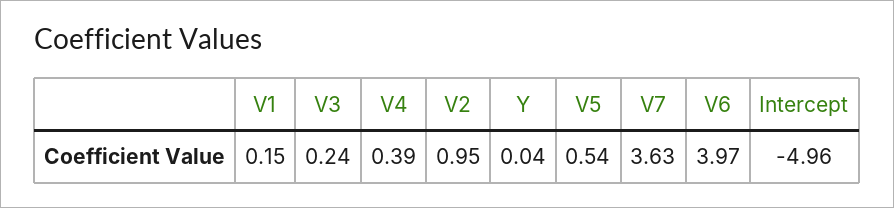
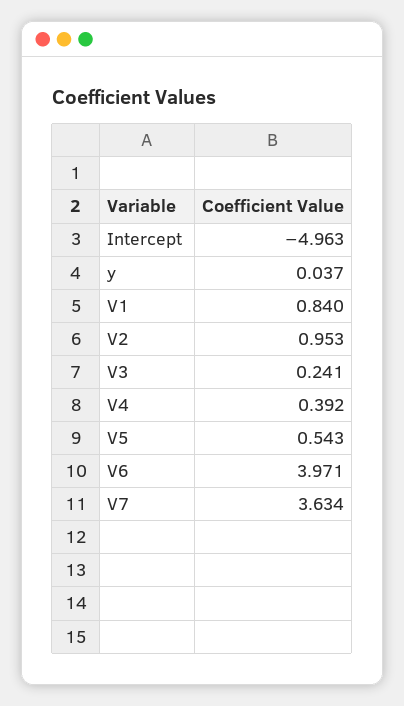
V1: 0.15 -> 0.84

